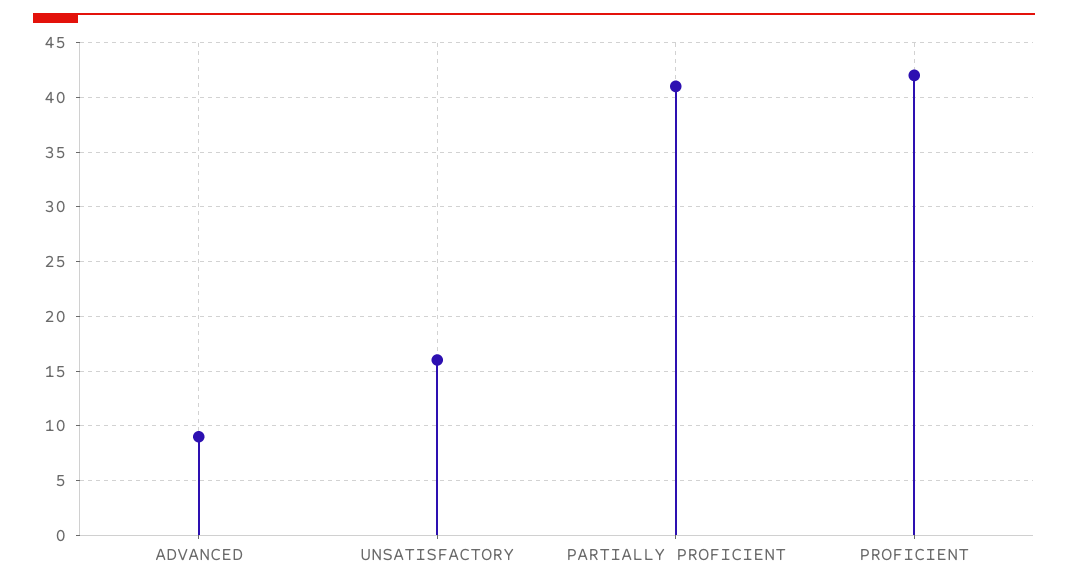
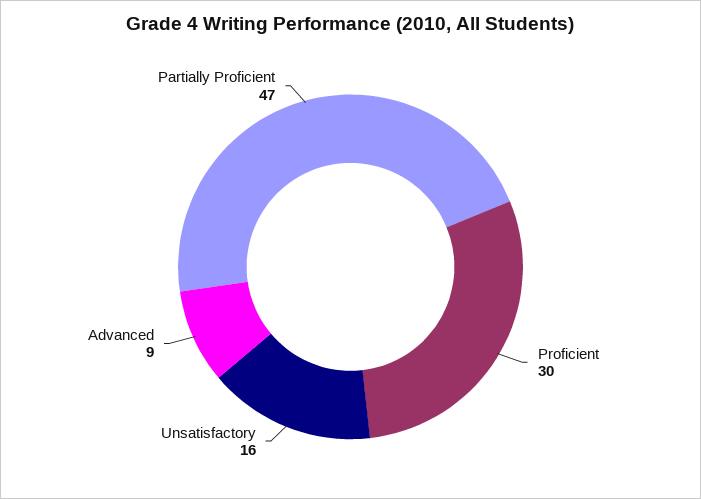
PARTIALLY PROFICIENT: 41 -> 47
PROFICIENT: 42 -> 30

